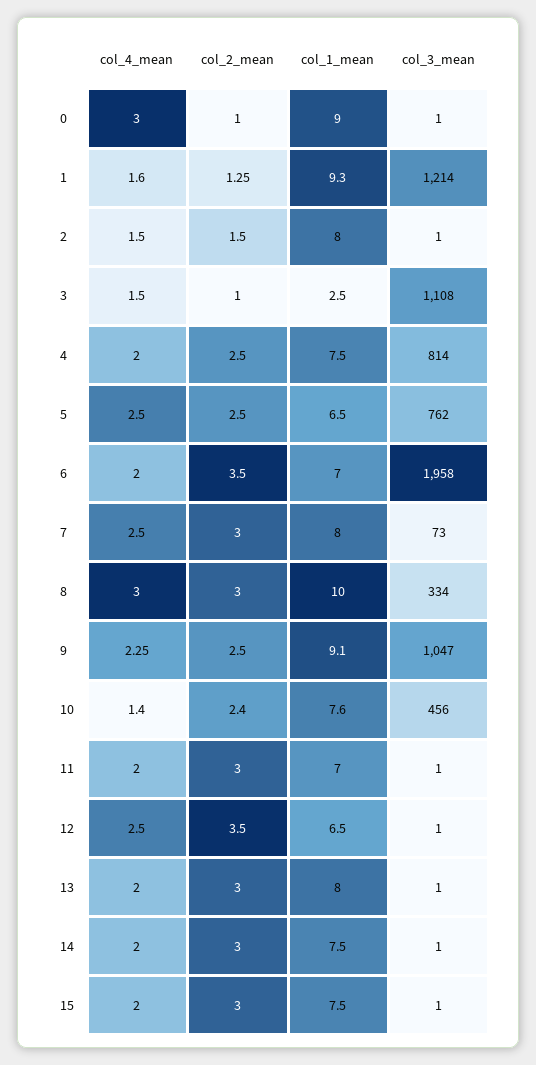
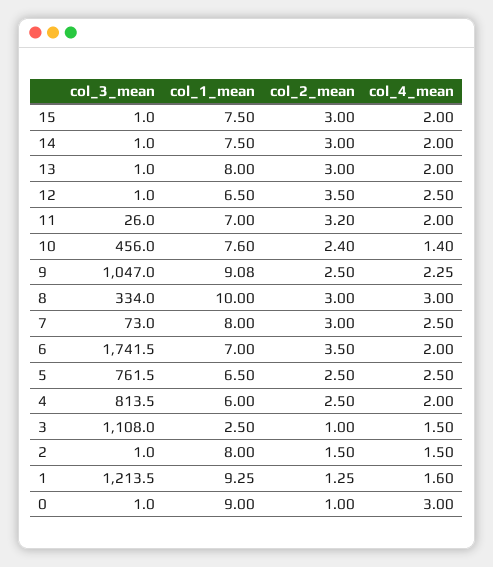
col_1_mean, 4: 7.5 -> 6
col_3_mean, 6: 1958 -> 1741.5
col_2_mean, 11: 3 -> 3.2
col_3_mean, 11: 1 -> 26

